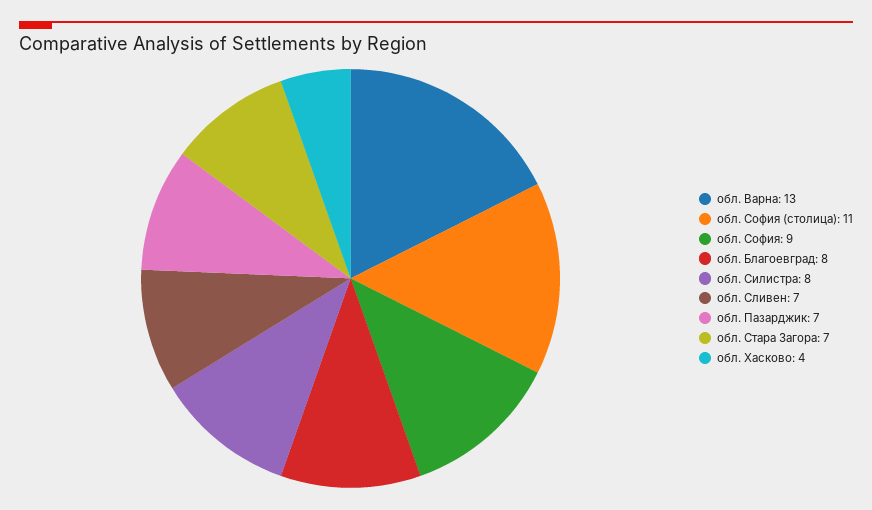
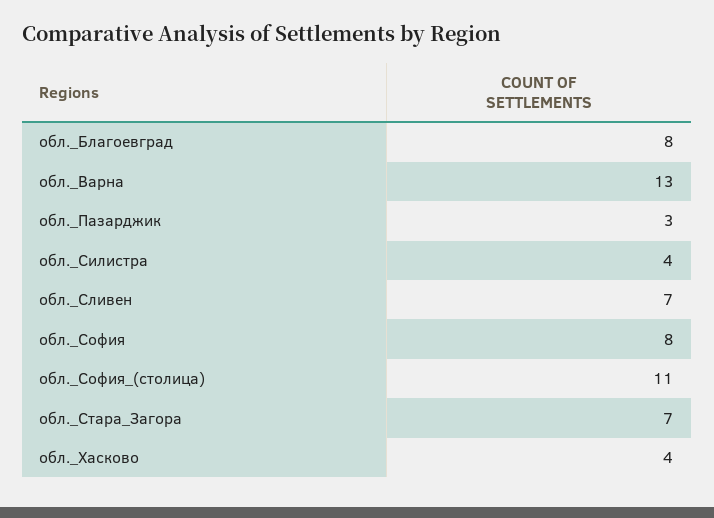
обл. София: 9 -> 8
обл. Силистра: 8 -> 4
обл. Пазарджик: 7 -> 3

